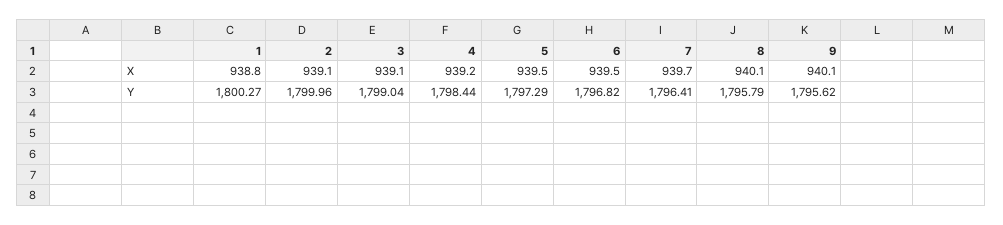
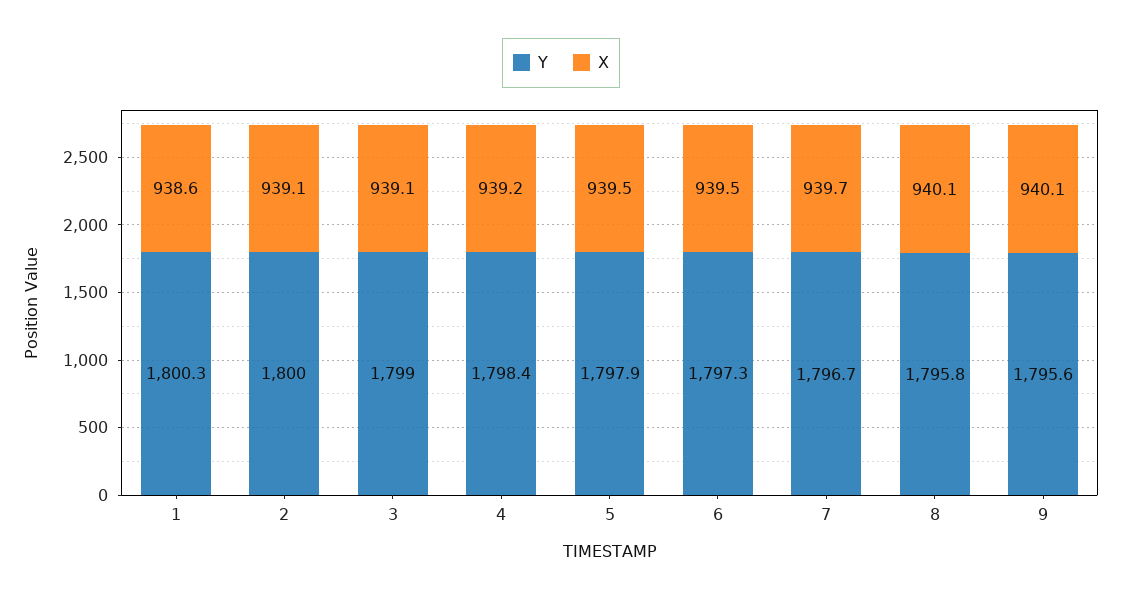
X, 1: 938.8 -> 938.6
Y, 5: 1797.29 -> 1797.9
Y, 6: 1796.82 -> 1797.3
Y, 7: 1796.41 -> 1796.7

